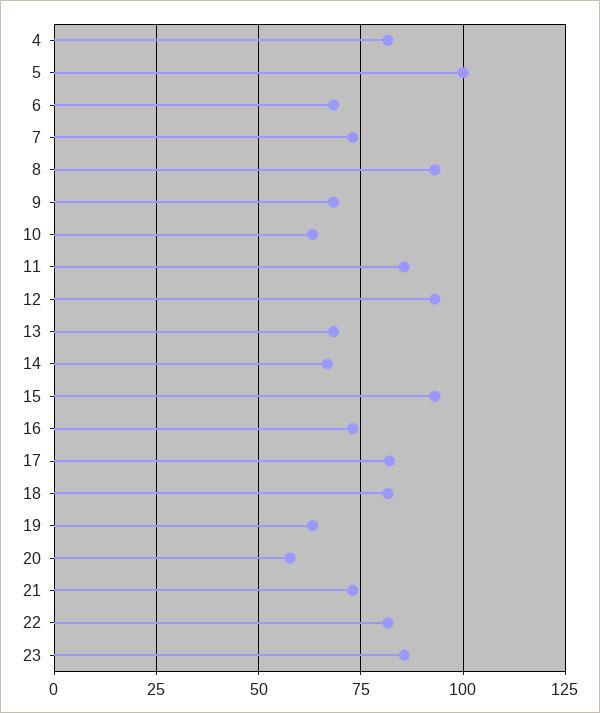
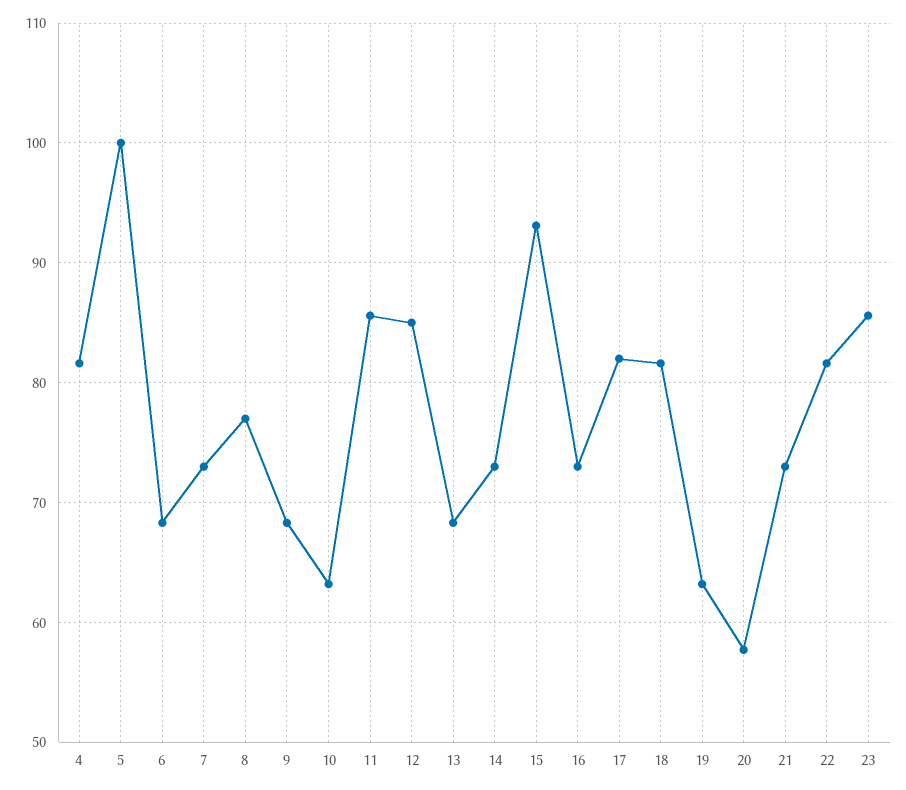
8: 92.5 -> 77
12: 92.5 -> 85
14: 67.5 -> 73

